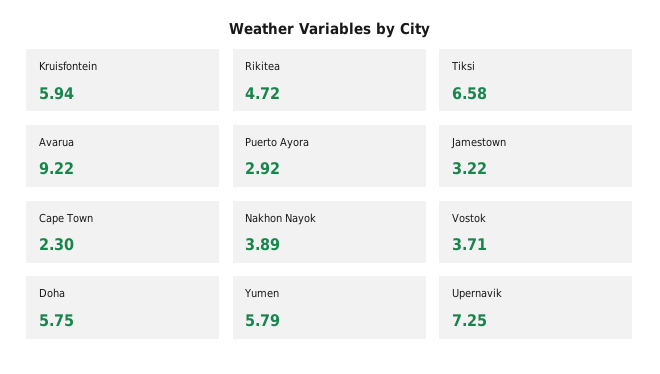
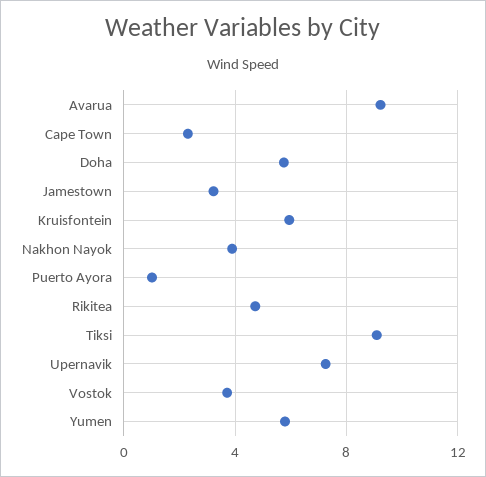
Tiksi: 6.58 -> 9
Puerto Ayora: 2.92 -> 1

